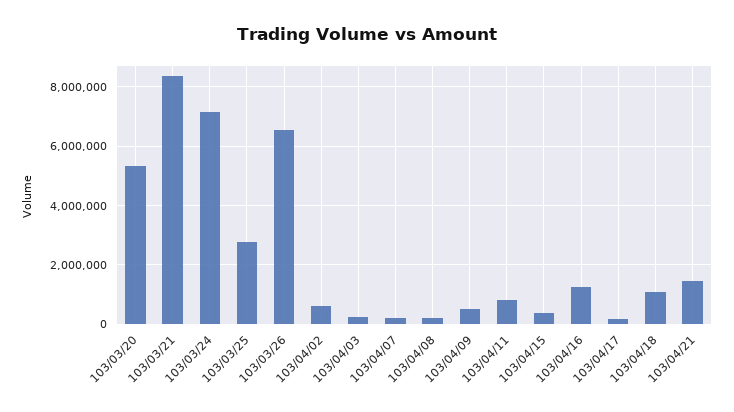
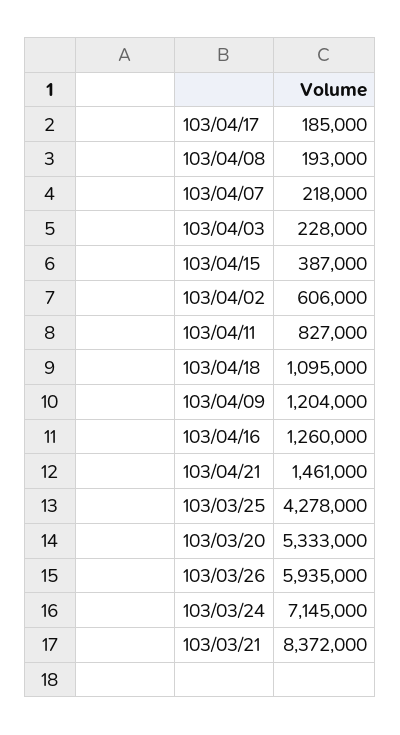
103/03/25: 2750000 -> 4278000
103/03/26: 6500000 -> 5935000
103/04/09: 500000 -> 1204000

